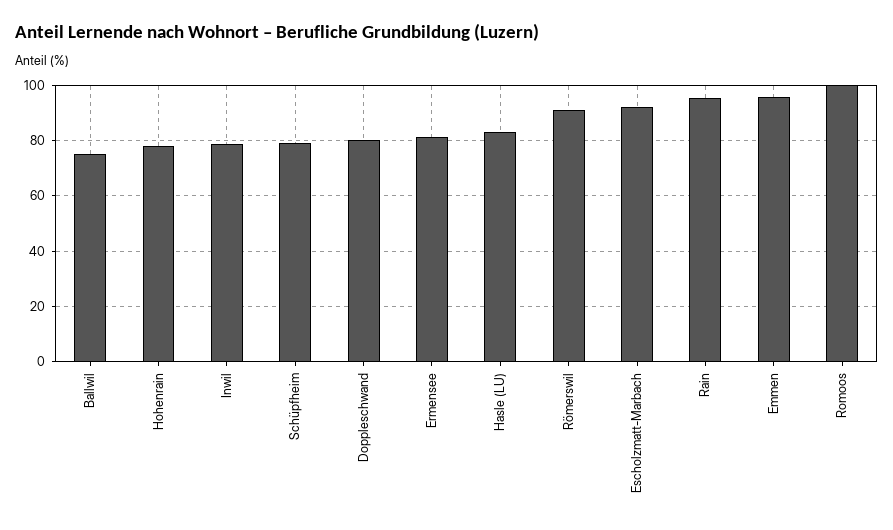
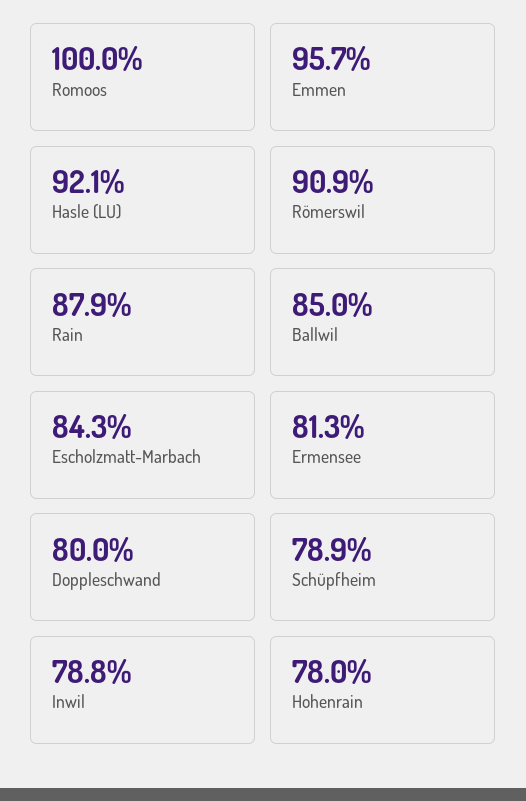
Ballwil: 75 -> 85
Hasle (LU): 82.5 -> 92.1
Escholzmatt-Marbach: 92.5 -> 84.3
Rain: 95 -> 87.9

